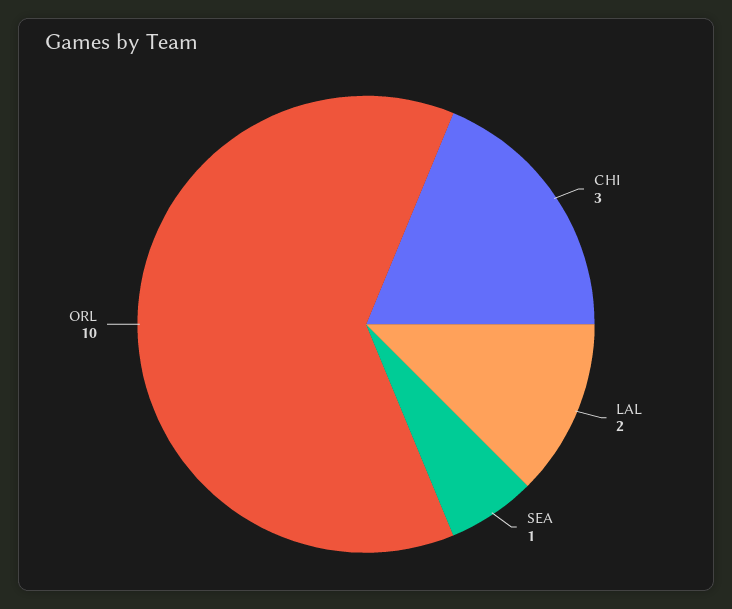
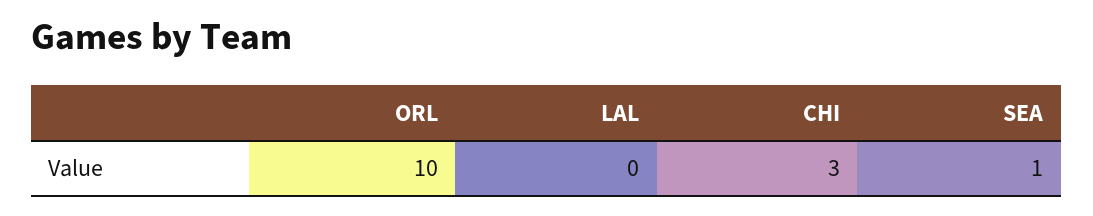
LAL: 2 -> 0

